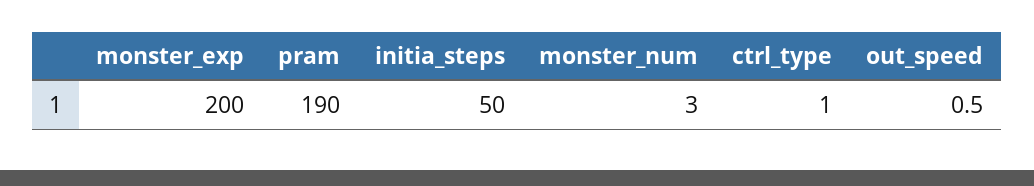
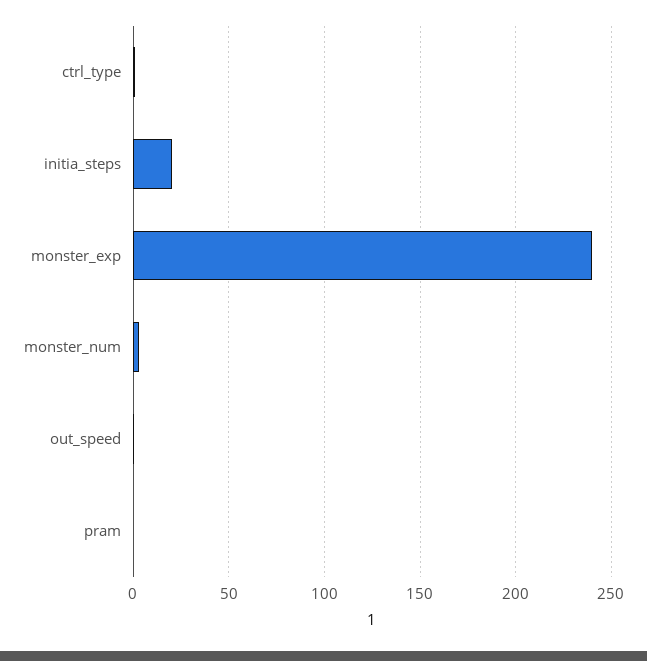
monster_exp: 200 -> 240
pram: 190 -> 0
initia_steps: 50 -> 20

